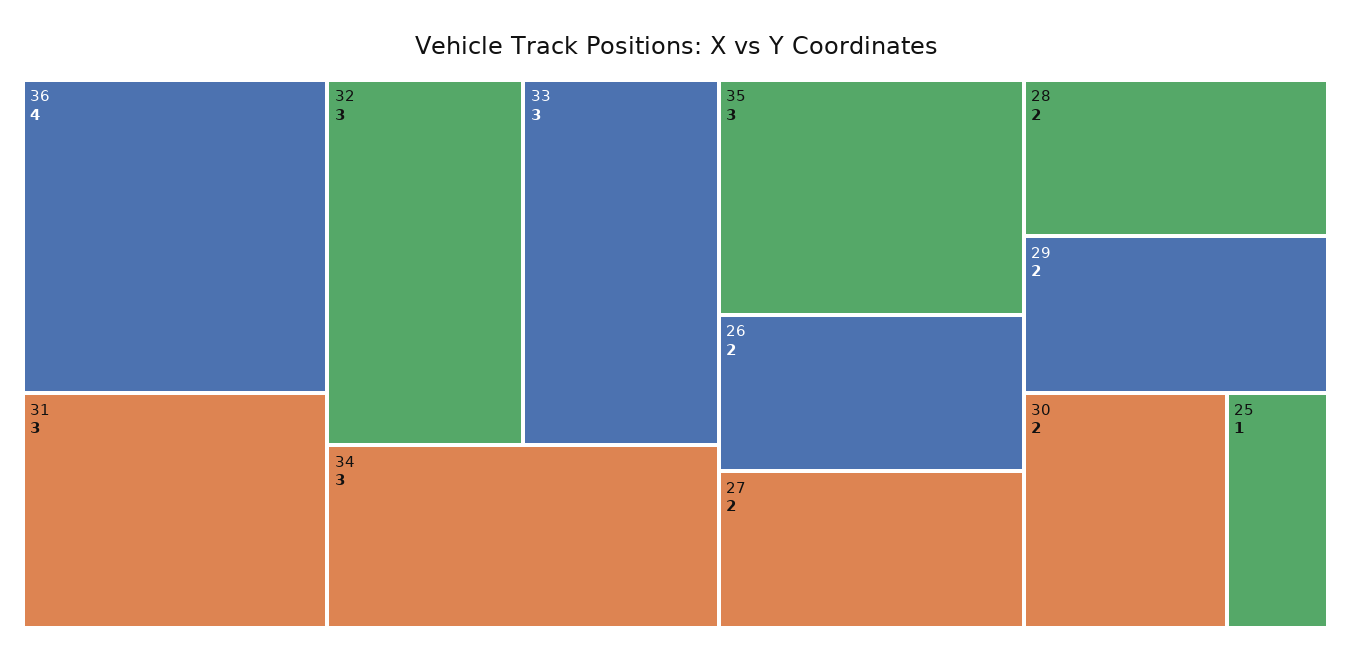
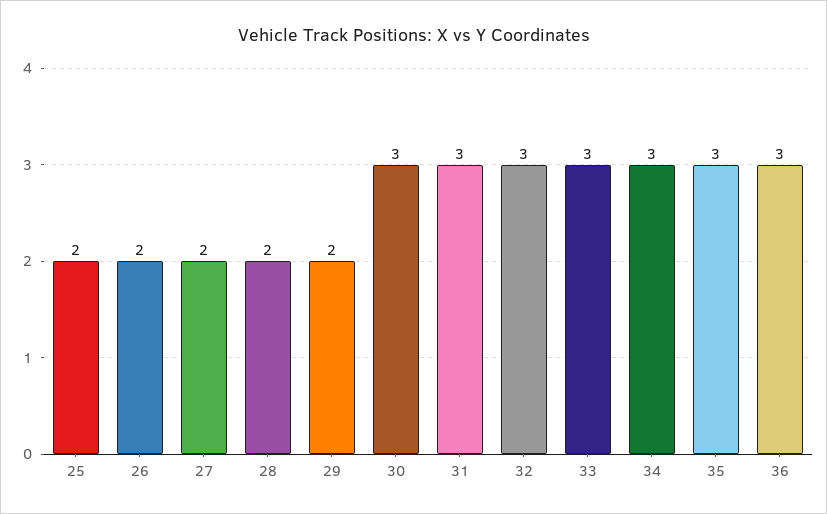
36: 4 -> 3
30: 2 -> 3
25: 1 -> 2

